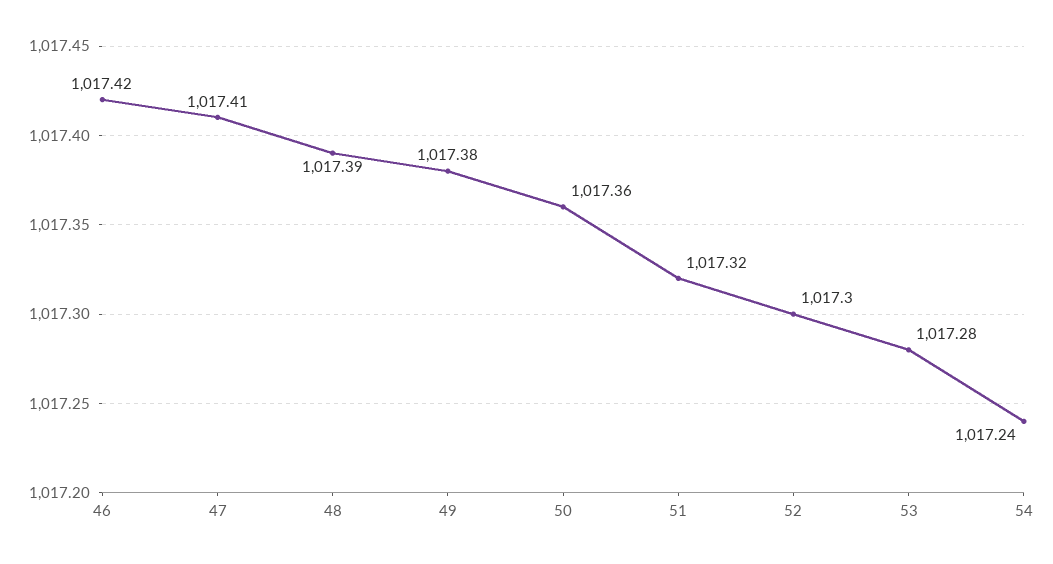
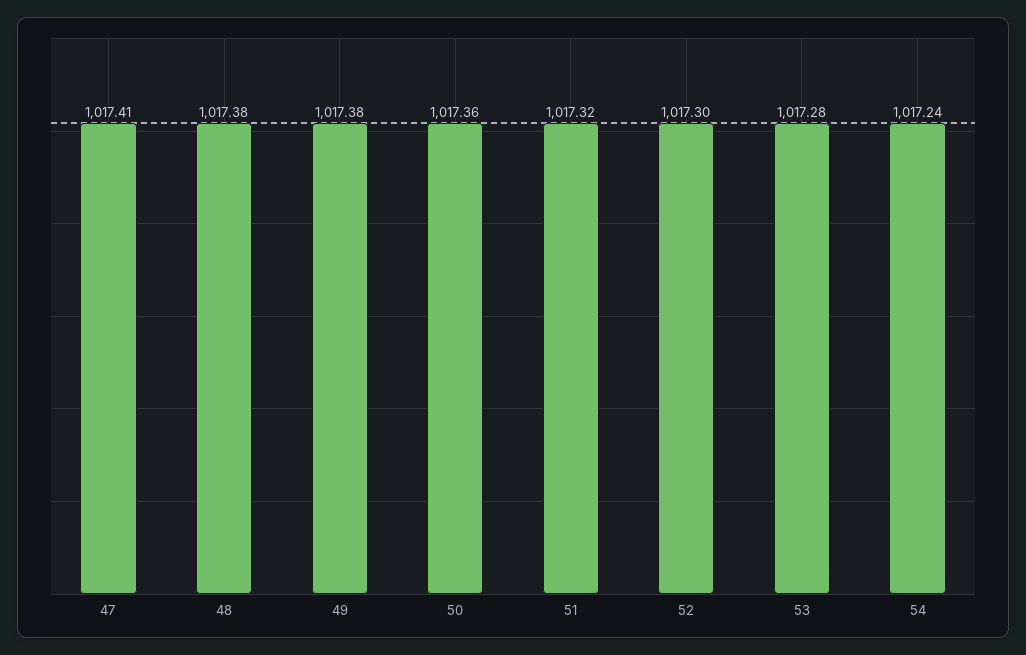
46: 1017.42 -> none
48: 1017.39 -> 1017.38

